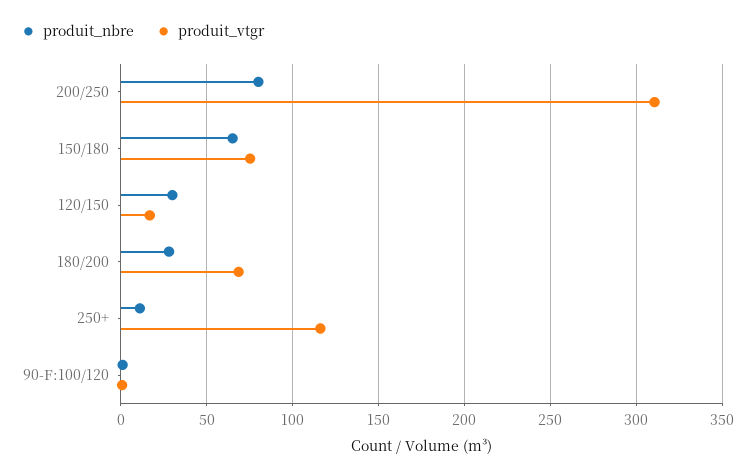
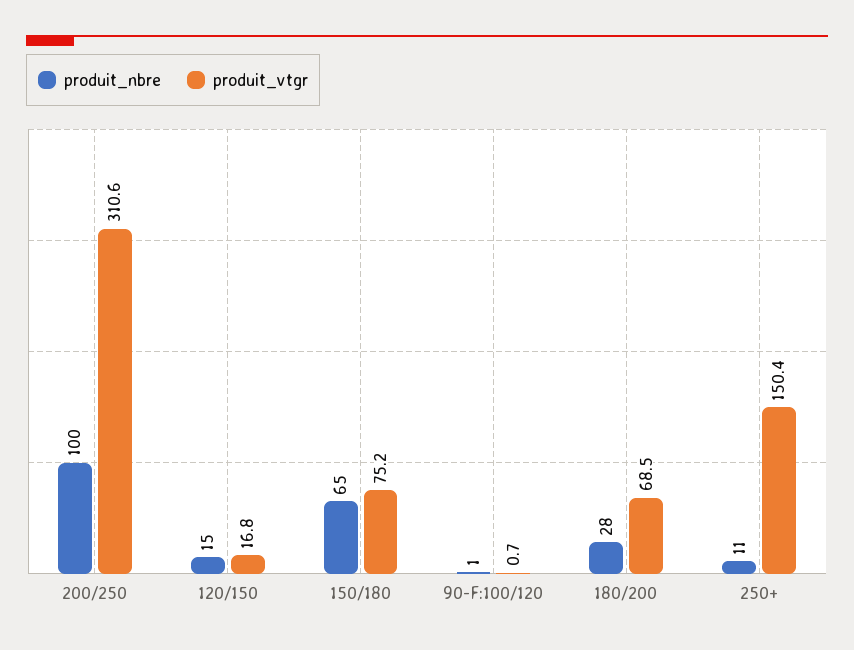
produit_nbre, 200/250: 80 -> 100
produit_nbre, 120/150: 30 -> 15
produit_vtgr, 250+: 115 -> 150.4

